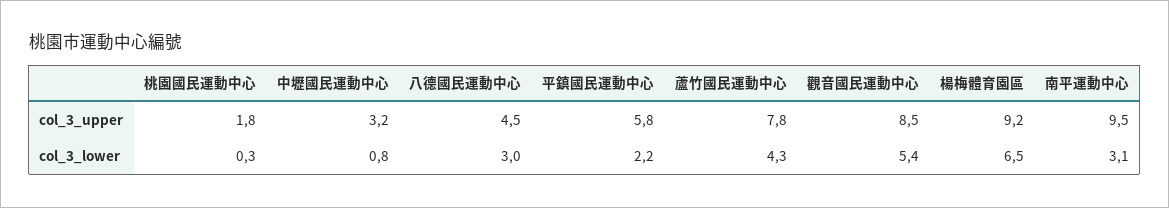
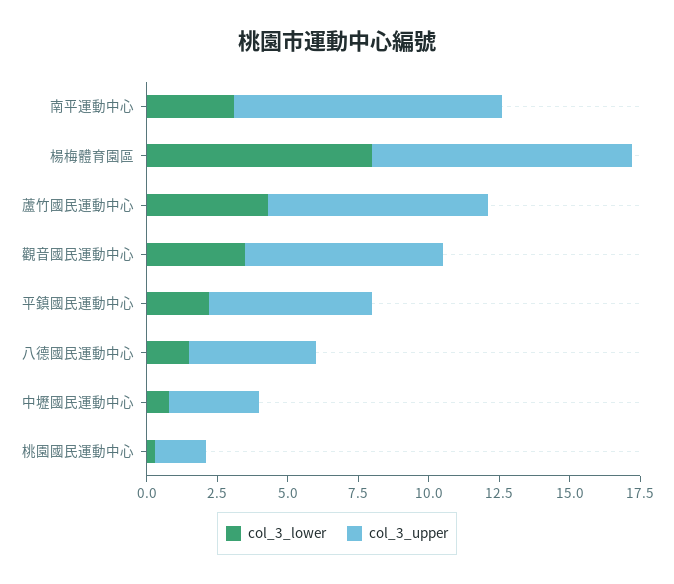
col_3_upper, 觀音國民運動中心: 8.5 -> 7
col_3_lower, 八德國民運動中心: 3 -> 1.5
col_3_lower, 觀音國民運動中心: 5.4 -> 3.5
col_3_lower, 楊梅體育園區: 6.5 -> 8

